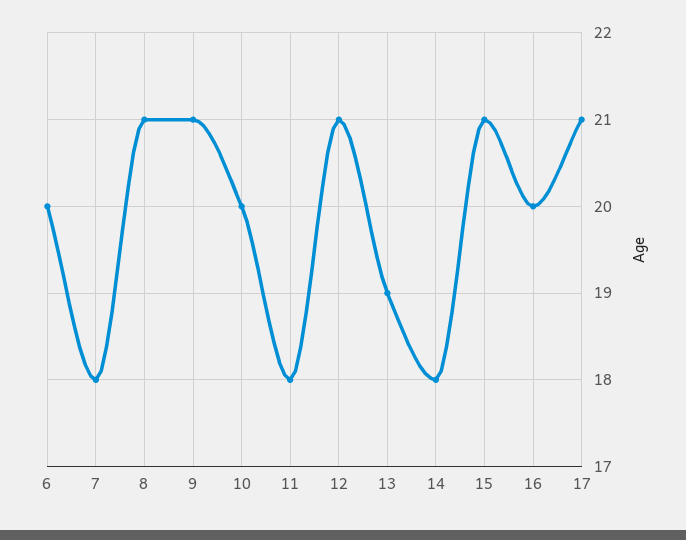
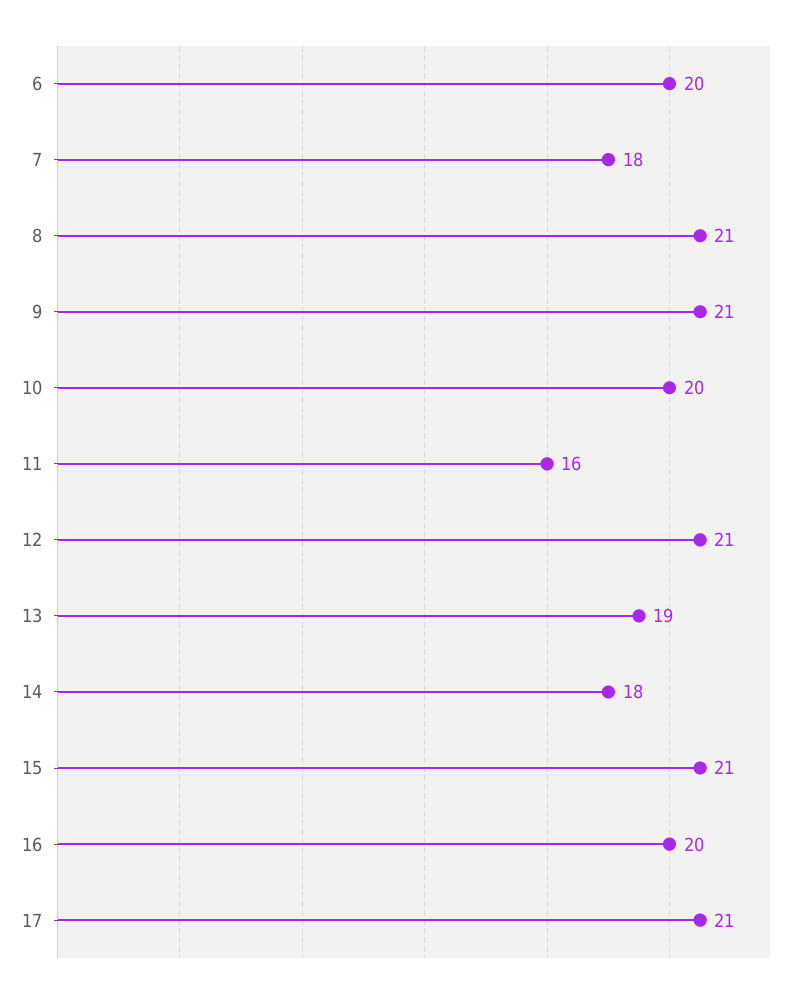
11: 18 -> 16

